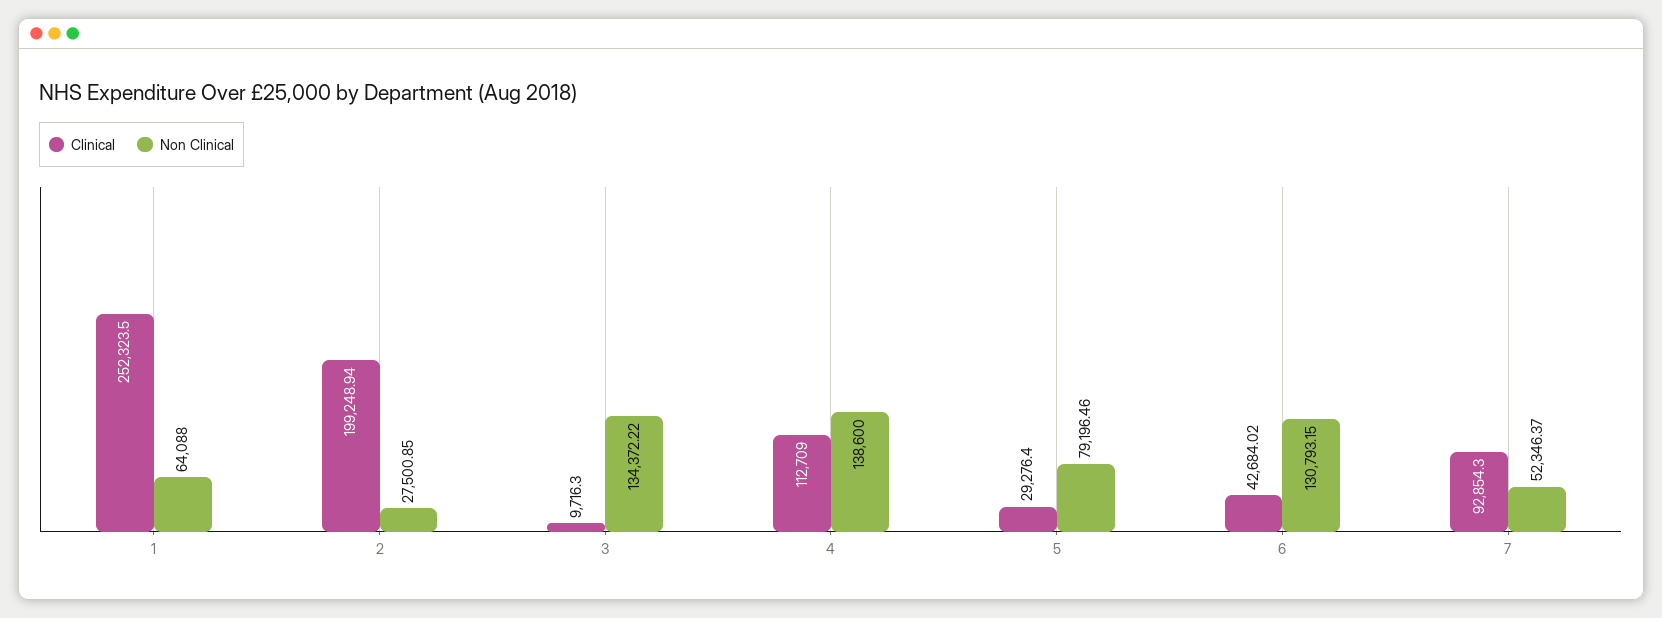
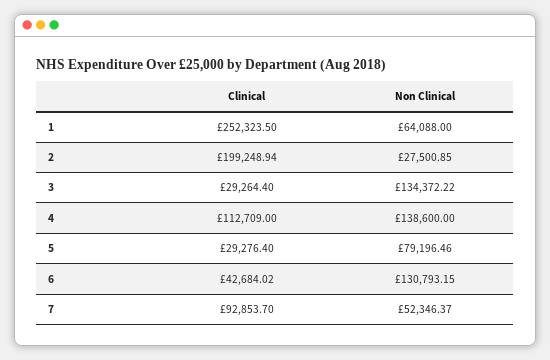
Clinical, 3: 9716.3 -> 29264.4
Clinical, 7: 92854.3 -> 92853.7

